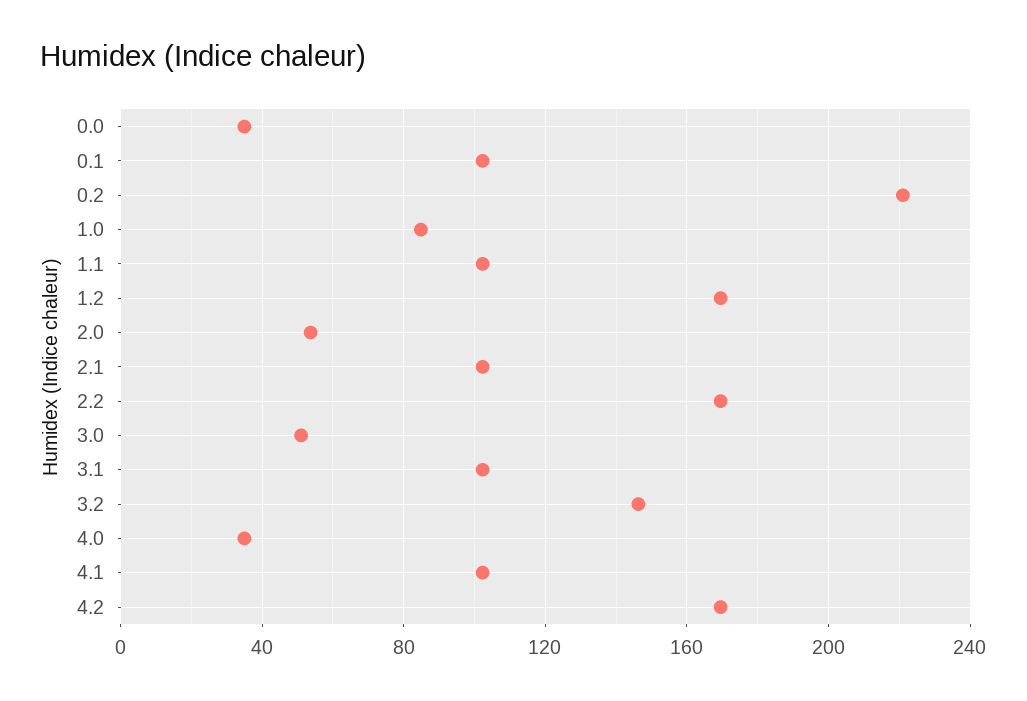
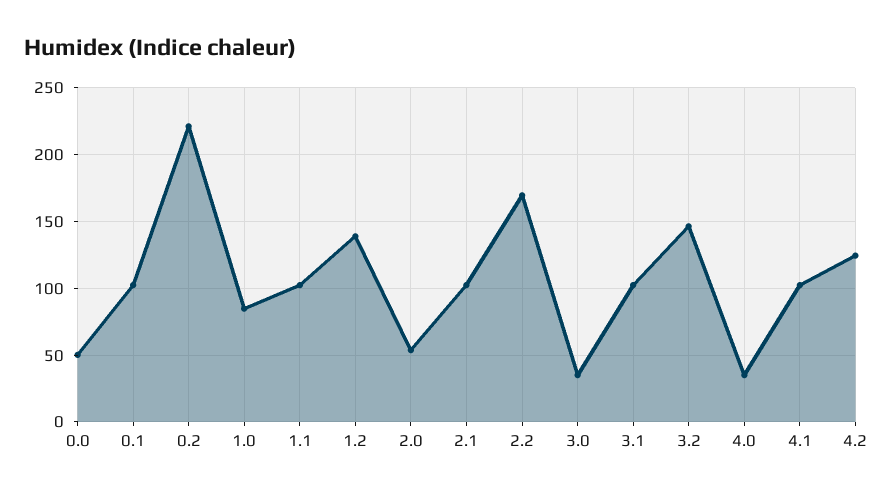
0.0: 35 -> 50
1.2: 170 -> 140
3.0: 50 -> 35
4.2: 170 -> 125

